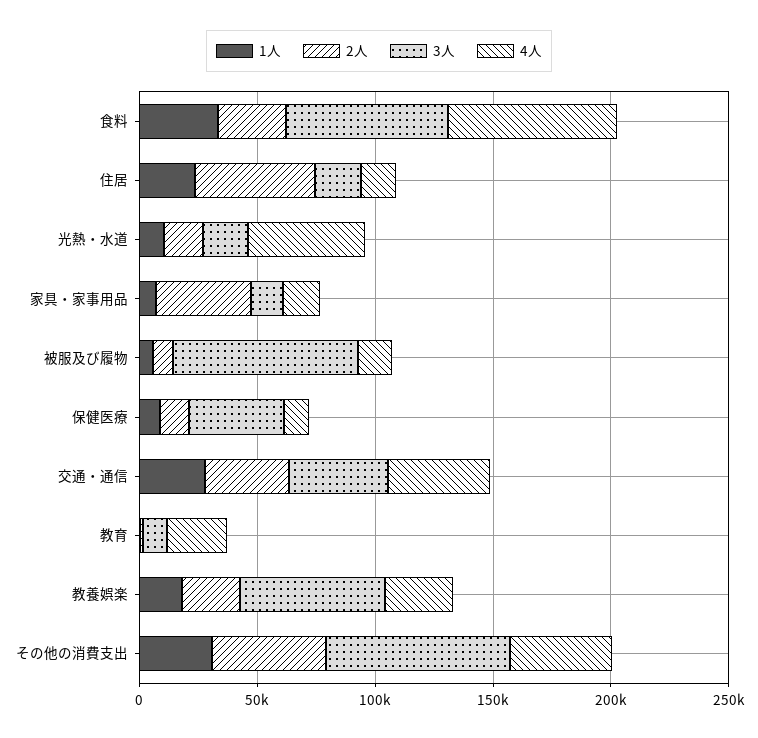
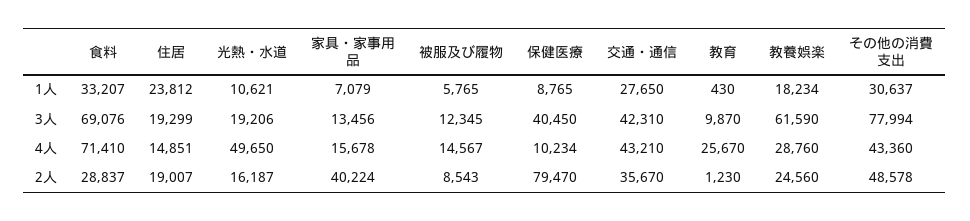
2人, 住居: 50000 -> 19007
3人, 被服及び履物: 80000 -> 12345
2人, 保健医療: 10000 -> 79470

